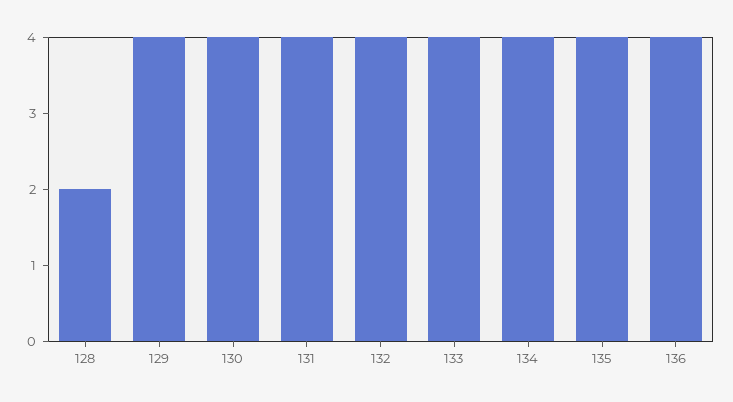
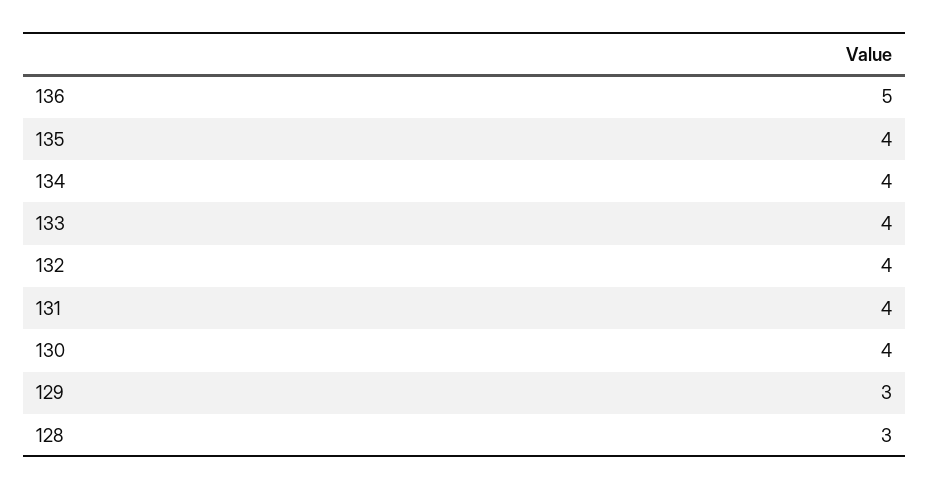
128: 2 -> 3
129: 4 -> 3
136: 4 -> 5

